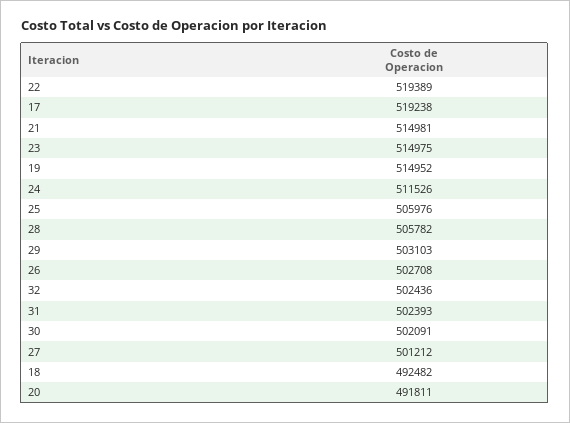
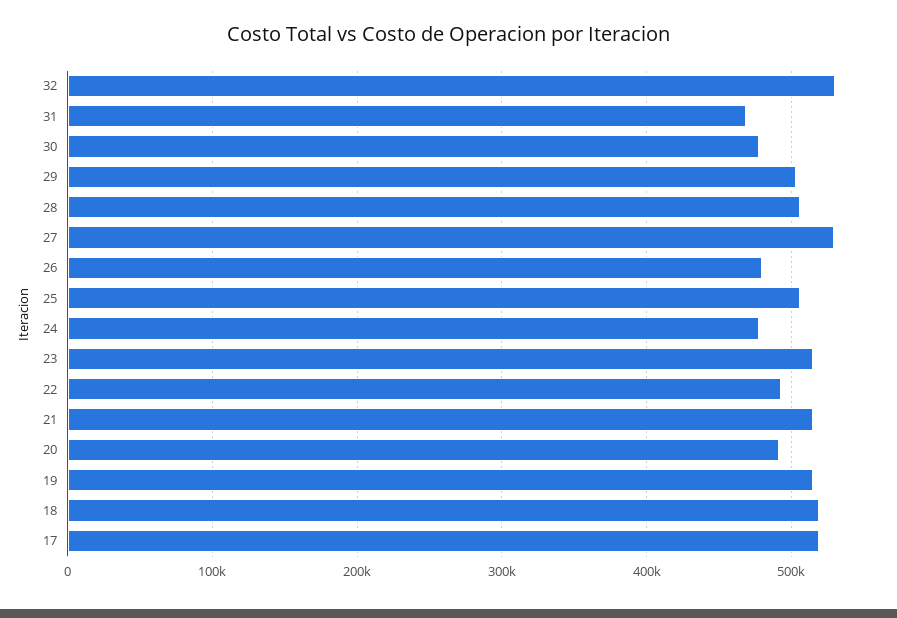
22: 519389 -> 490000
24: 511526 -> 480000
26: 502708 -> 480000
32: 502436 -> 530000
31: 502393 -> 470000
30: 502091 -> 480000
27: 501212 -> 530000
18: 492482 -> 520000

